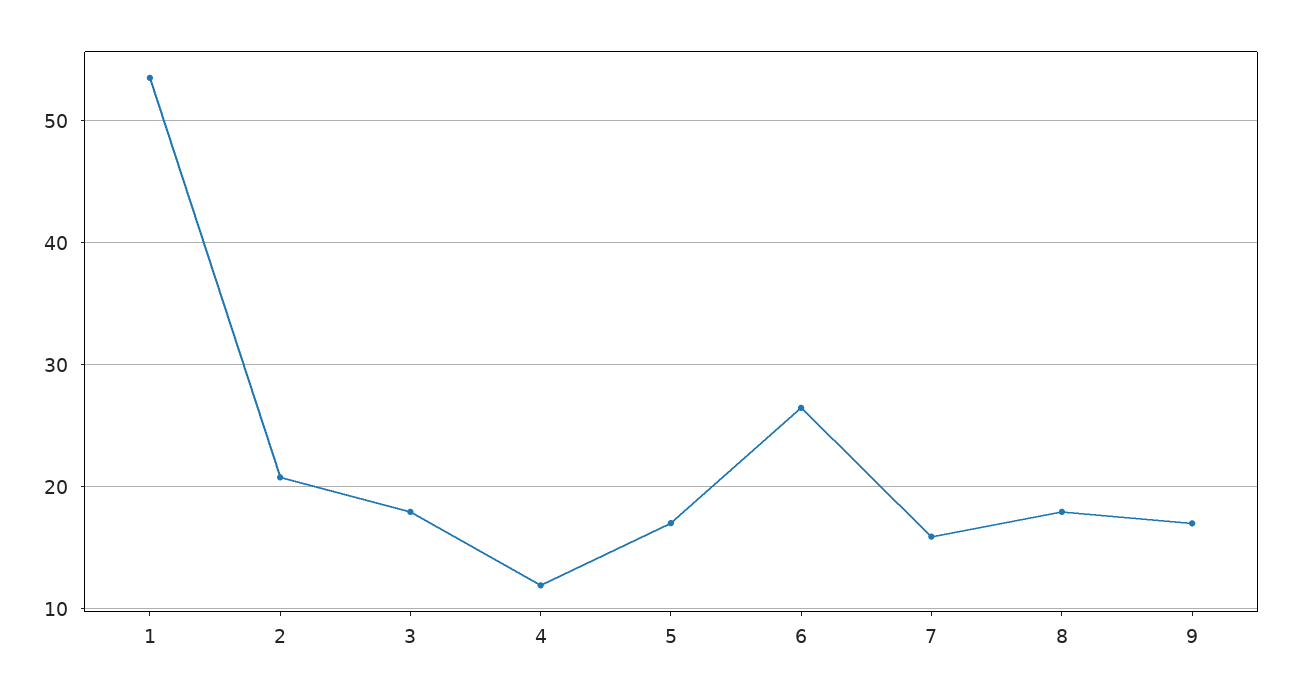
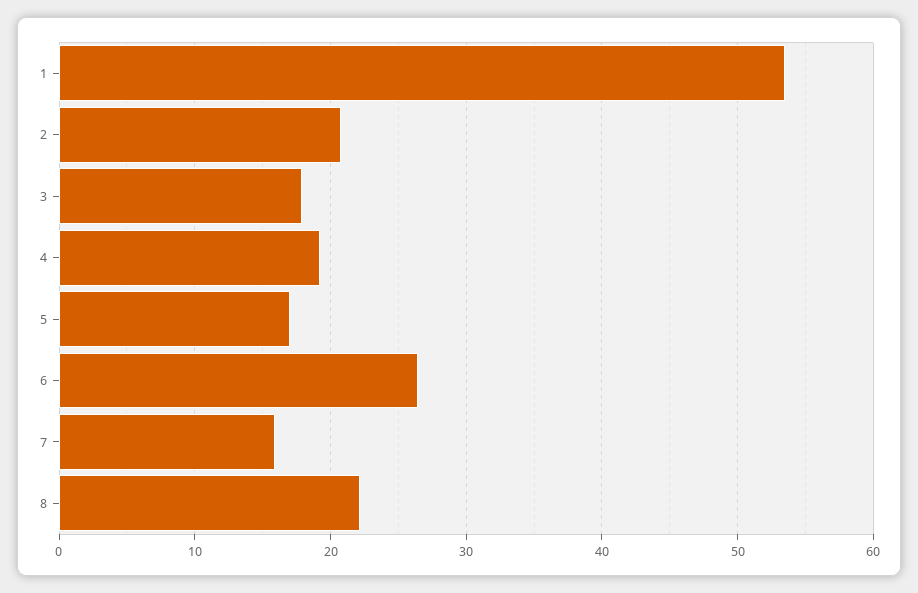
4: 12 -> 19
8: 18 -> 22
9: 17 -> none

